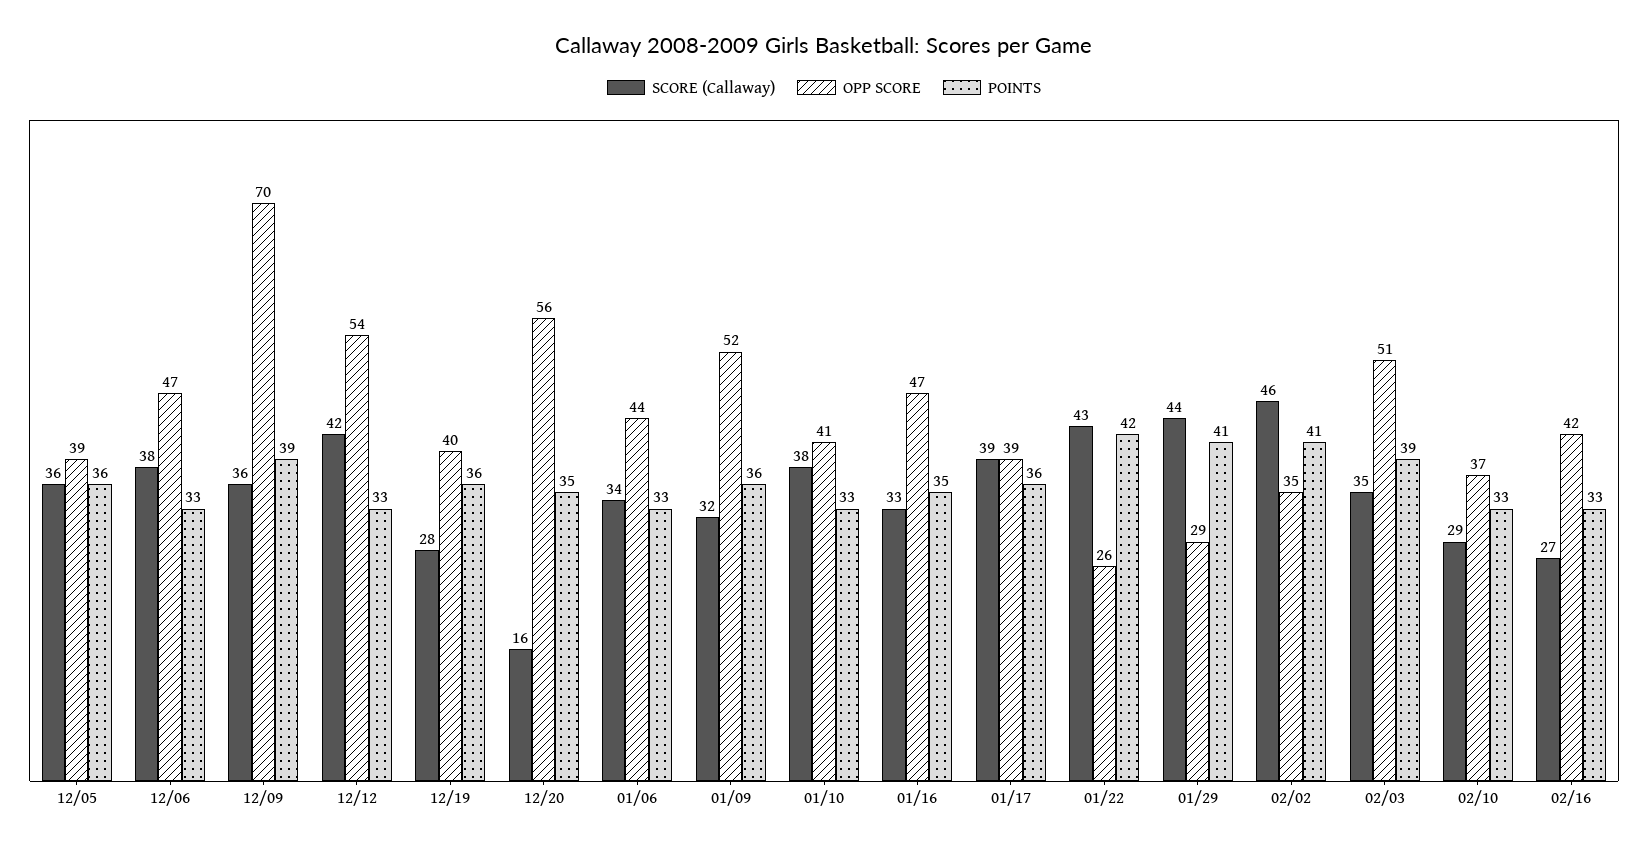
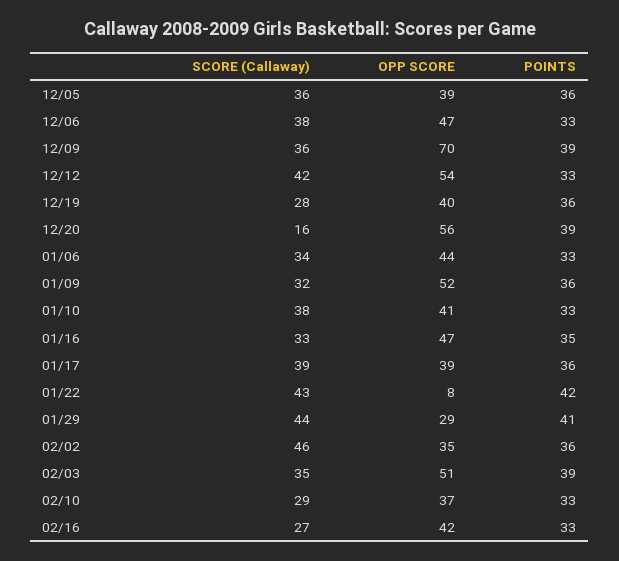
POINTS, 12/20: 35 -> 39
OPP SCORE, 01/22: 26 -> 8
POINTS, 02/02: 41 -> 36

